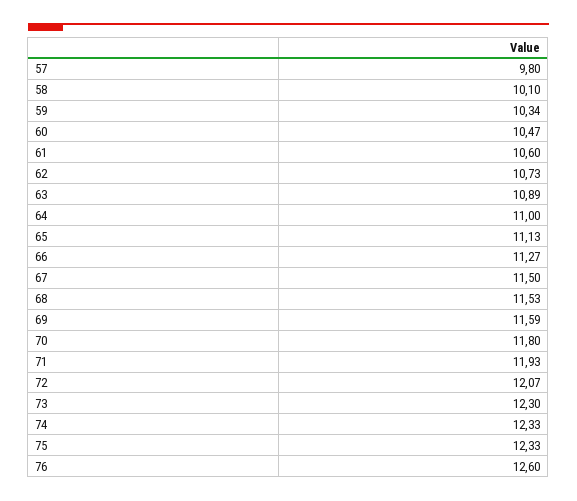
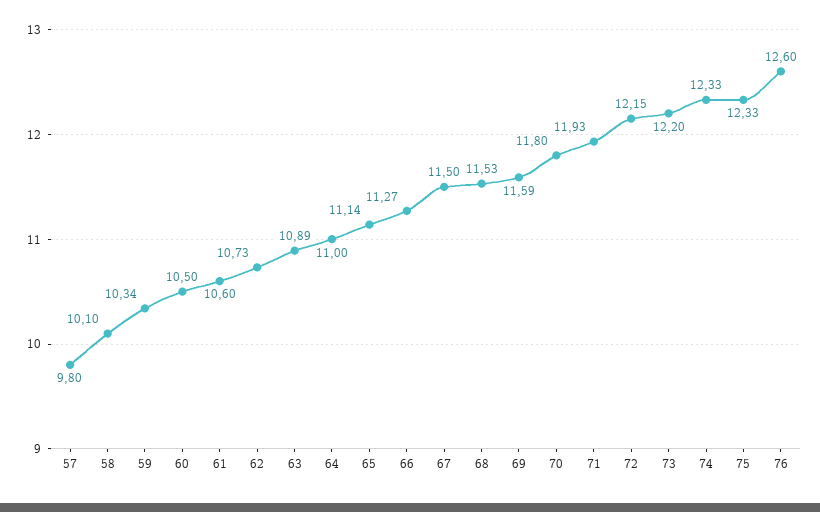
60: 10.47 -> 10.5
65: 11.13 -> 11.14
72: 12.07 -> 12.15
73: 12.3 -> 12.2

